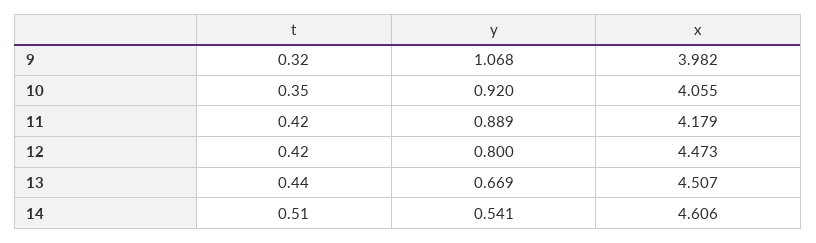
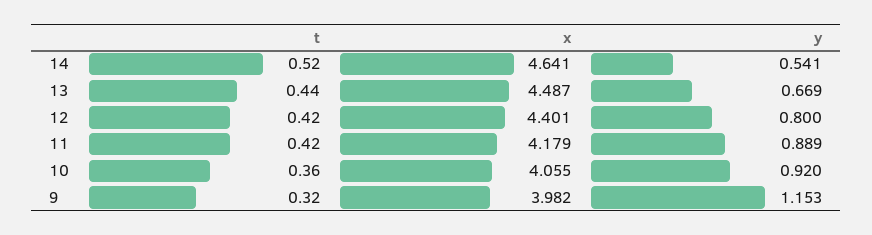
y, 9: 1.068 -> 1.153
t, 10: 0.35 -> 0.36
x, 12: 4.473 -> 4.401
x, 13: 4.507 -> 4.487
t, 14: 0.51 -> 0.52
x, 14: 4.606 -> 4.641

